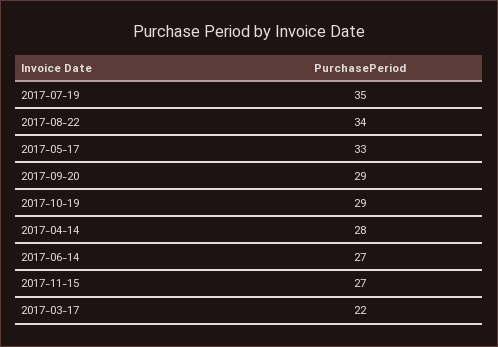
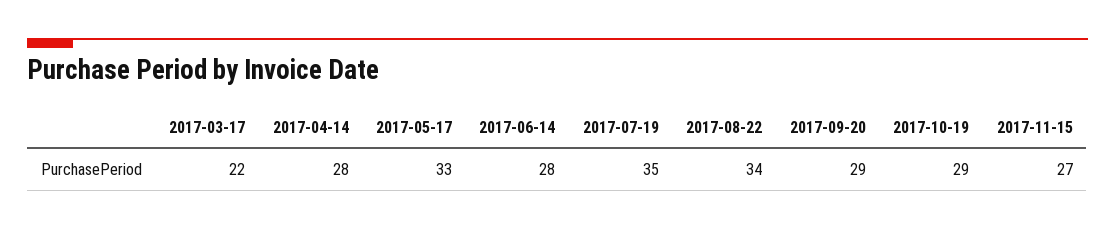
2017-06-14: 27 -> 28

